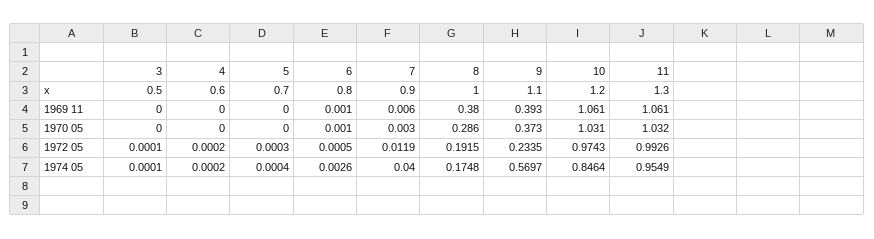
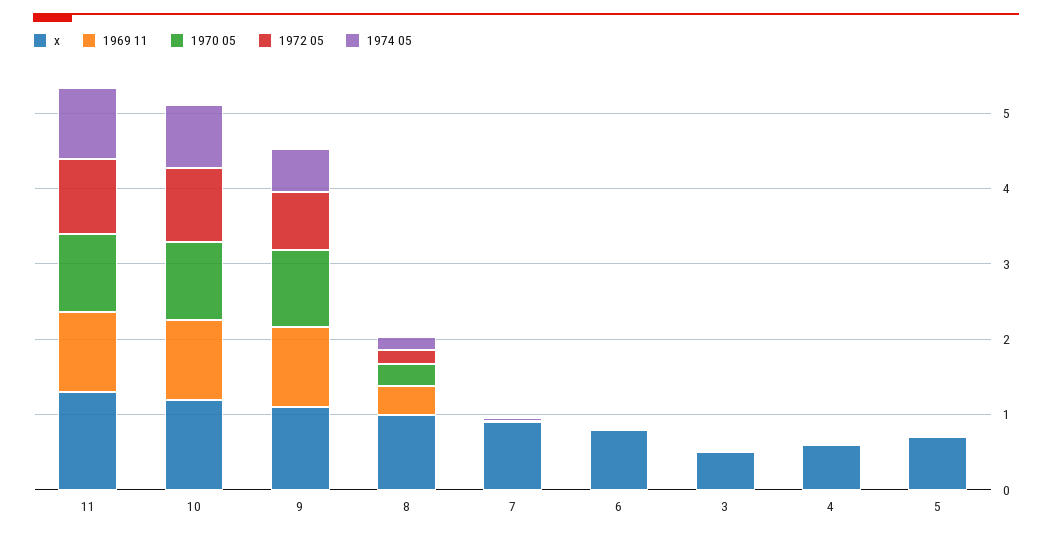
1969 11, 9: 0.393 -> 1
1970 05, 9: 0.373 -> 1
1972 05, 9: 0.2335 -> 0.8

